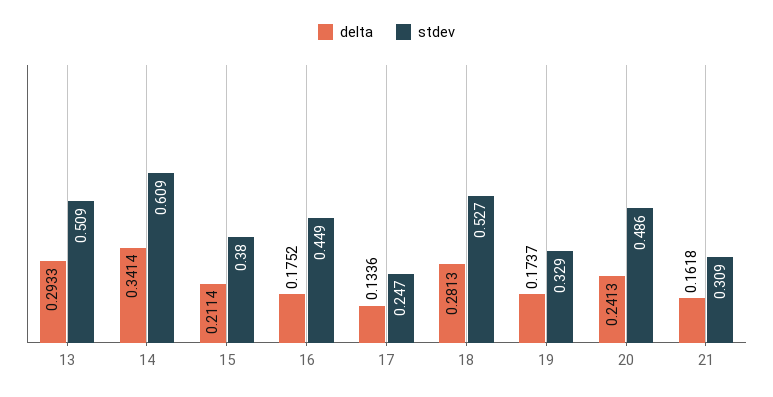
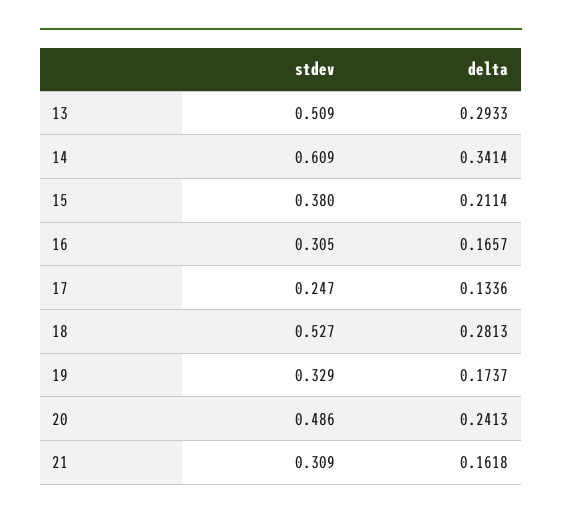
delta, 16: 0.1752 -> 0.1657
stdev, 16: 0.449 -> 0.305

